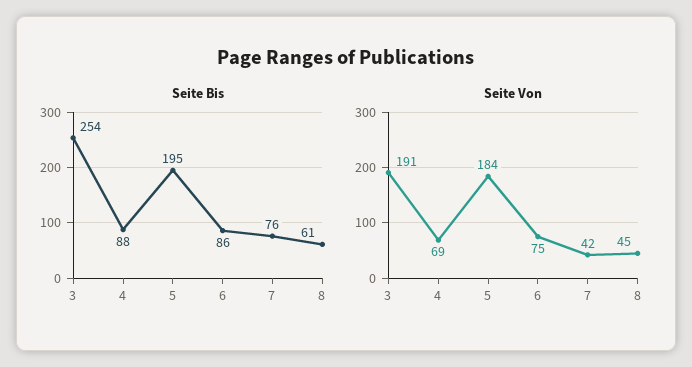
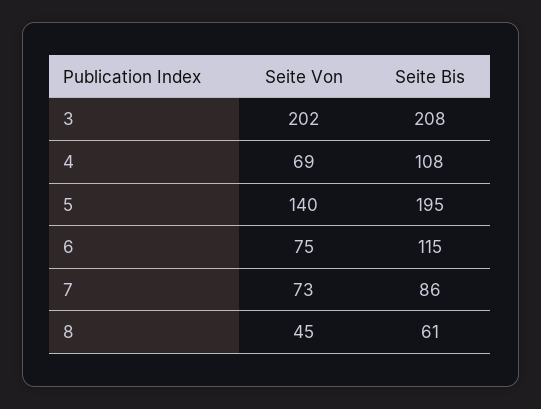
Seite Bis, 3: 254 -> 208
Seite Bis, 4: 88 -> 108
Seite Bis, 6: 86 -> 115
Seite Bis, 7: 76 -> 86
Seite Von, 3: 191 -> 202
Seite Von, 5: 184 -> 140
Seite Von, 7: 42 -> 73

